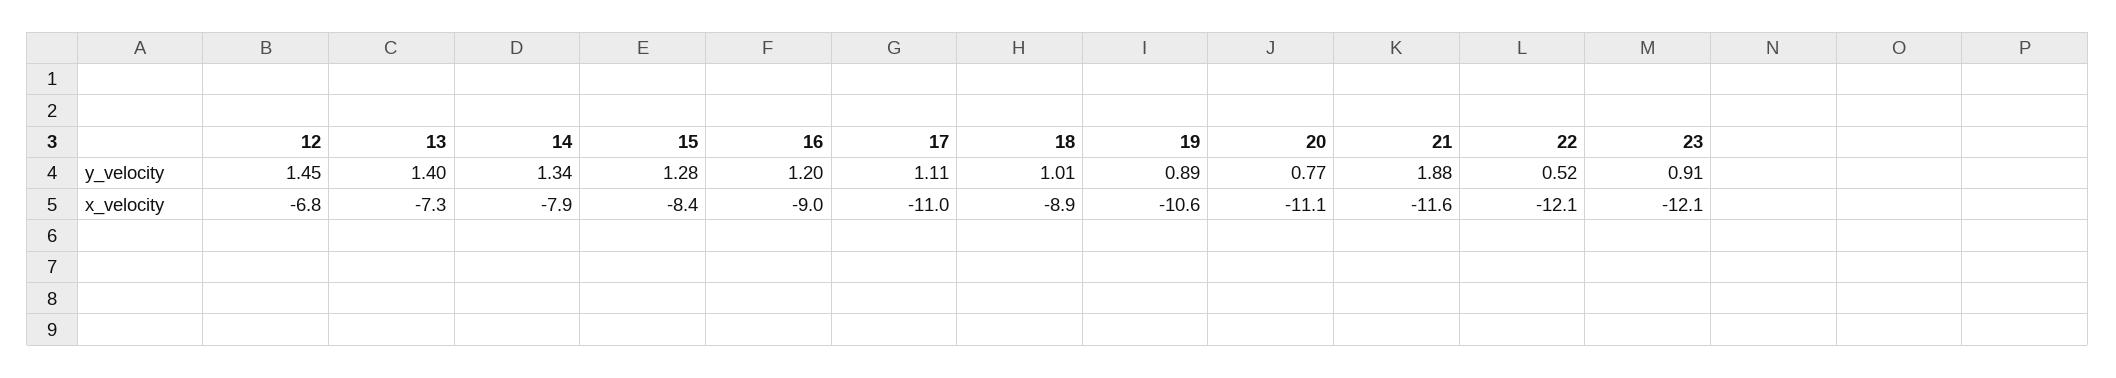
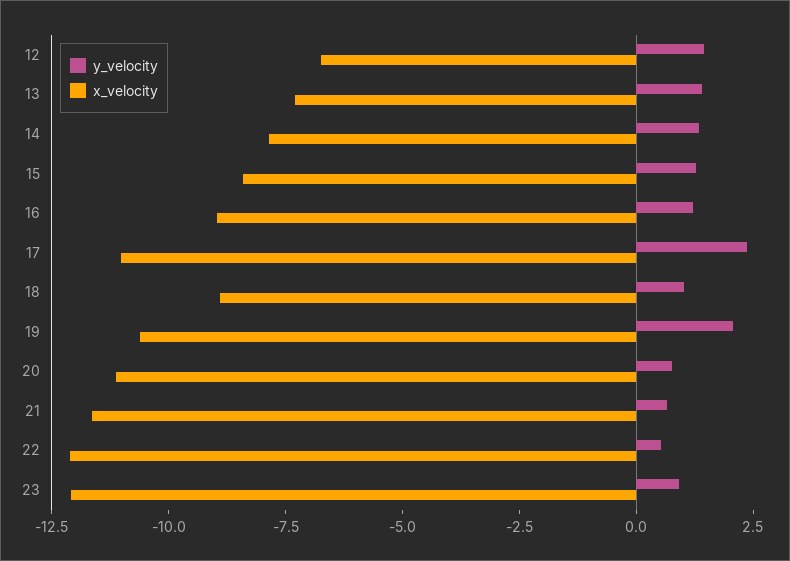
y_velocity, 17: 1.11 -> 2.5
y_velocity, 19: 0.89 -> 2
y_velocity, 21: 1.88 -> 0.5

